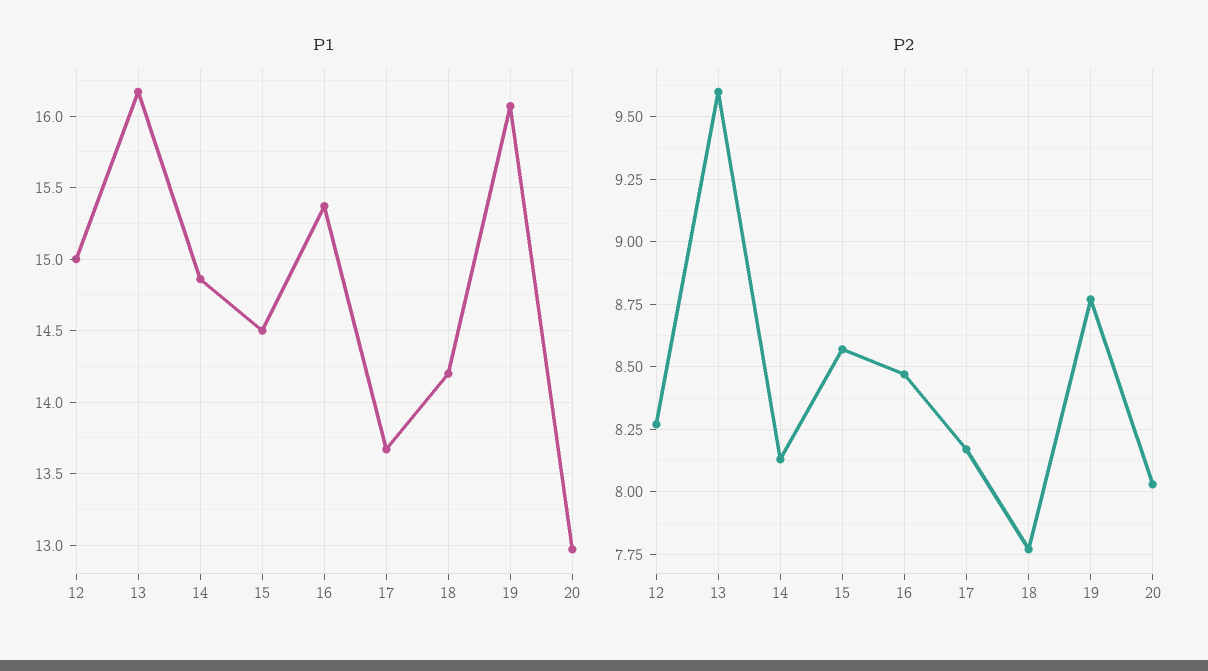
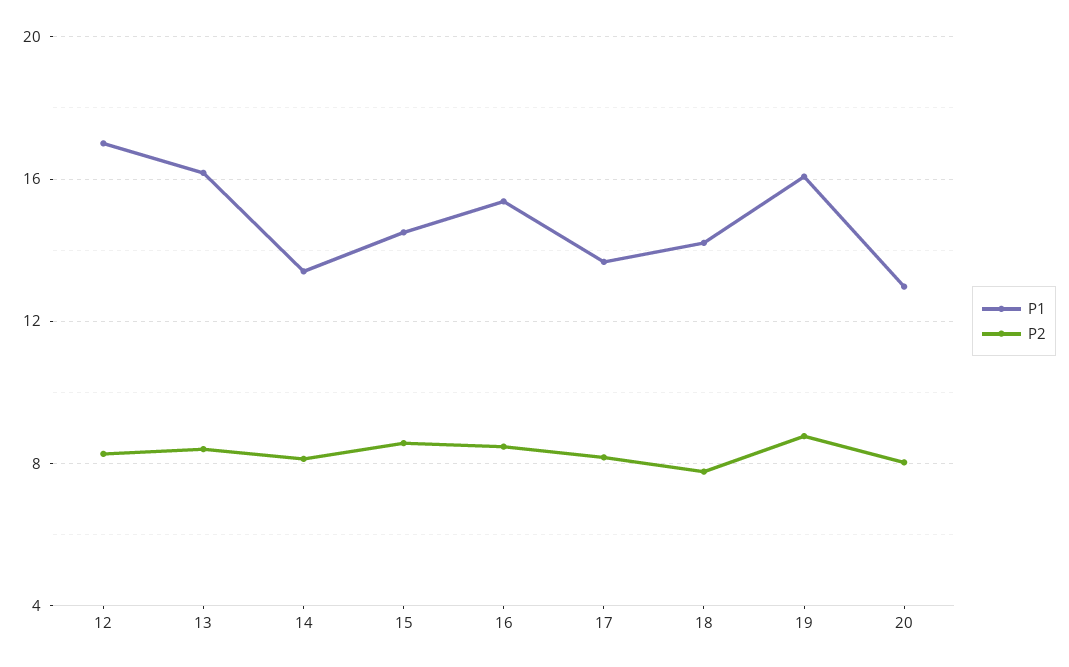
P1, 12: 15 -> 17
P1, 14: 14.85 -> 13.5
P2, 13: 9.6 -> 8.5

